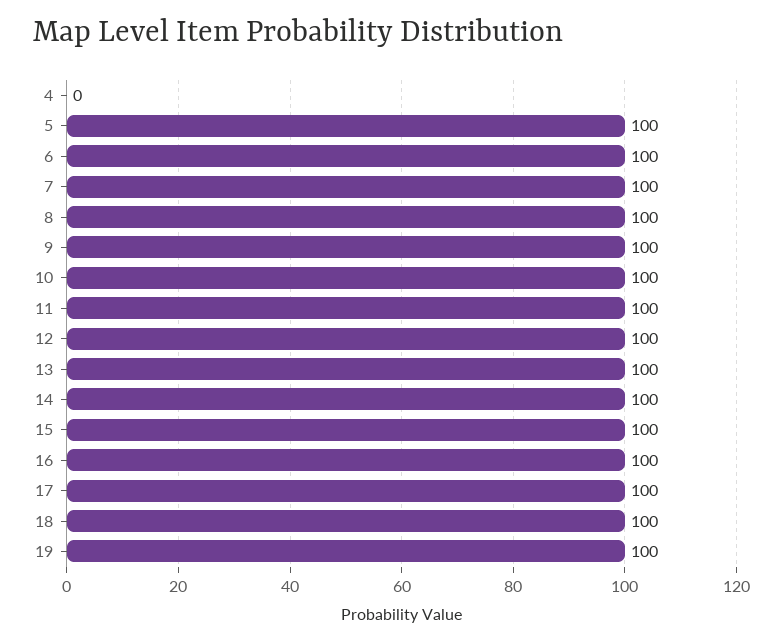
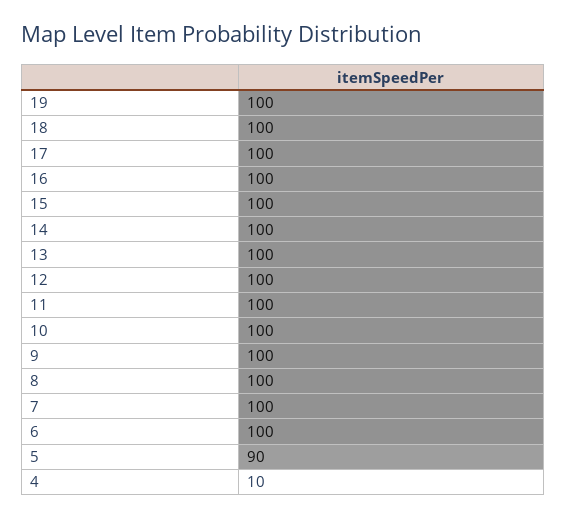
4: 0 -> 10
5: 100 -> 90

